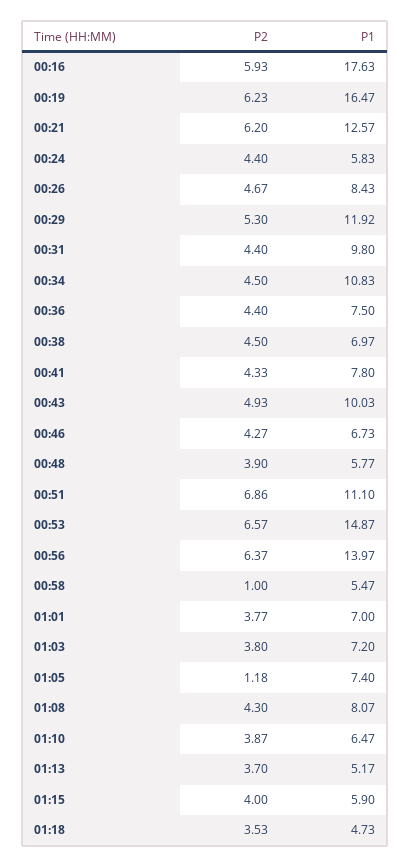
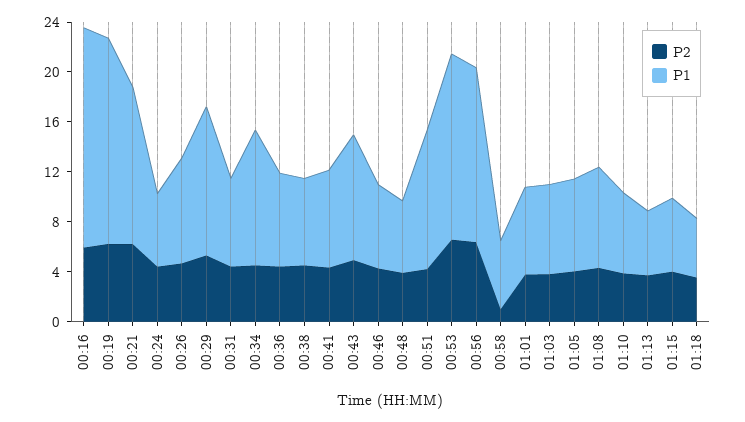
P1, 00:31: 9.8 -> 7
P2, 00:51: 6.86 -> 4
P2, 01:05: 1.18 -> 4

